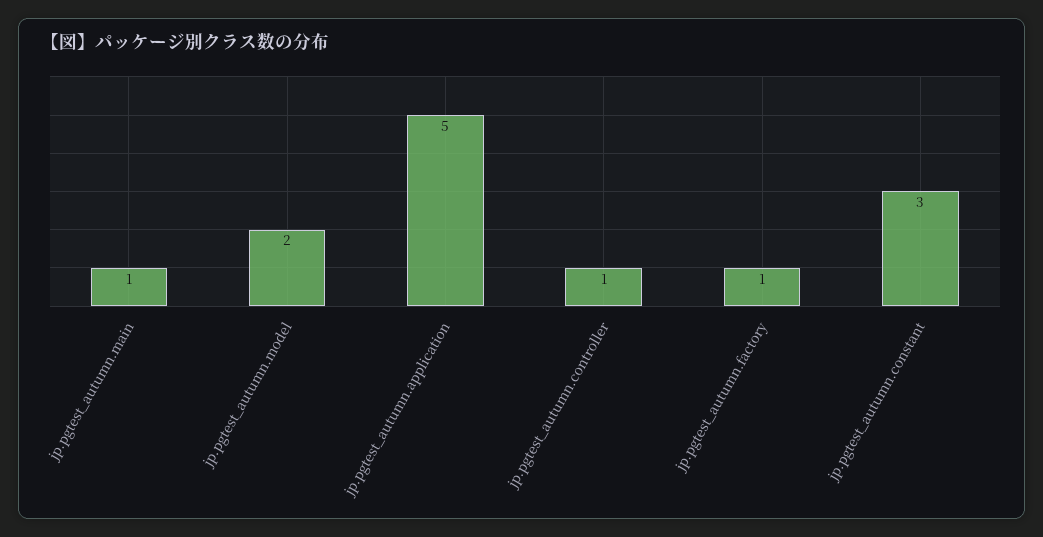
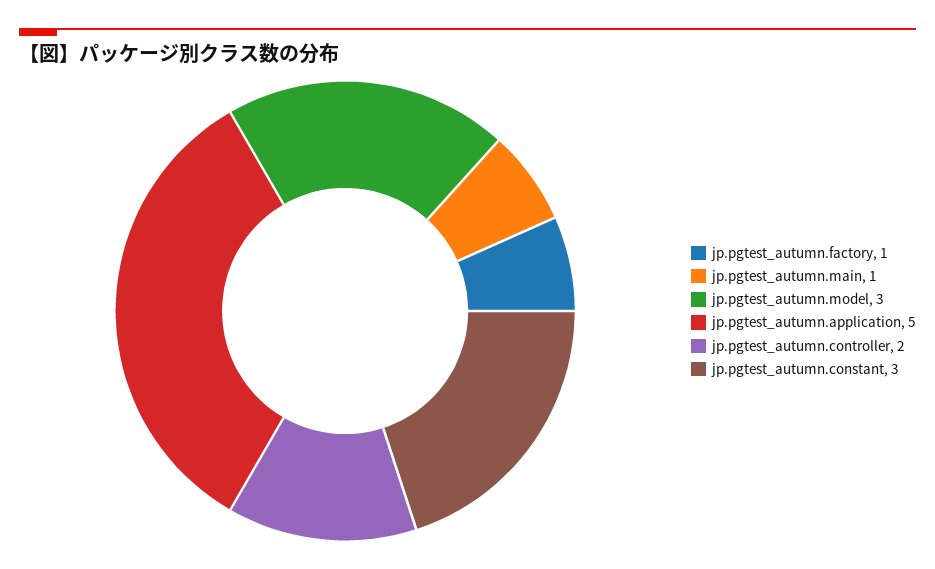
jp.pgtest_autumn.model: 2 -> 3
jp.pgtest_autumn.controller: 1 -> 2

